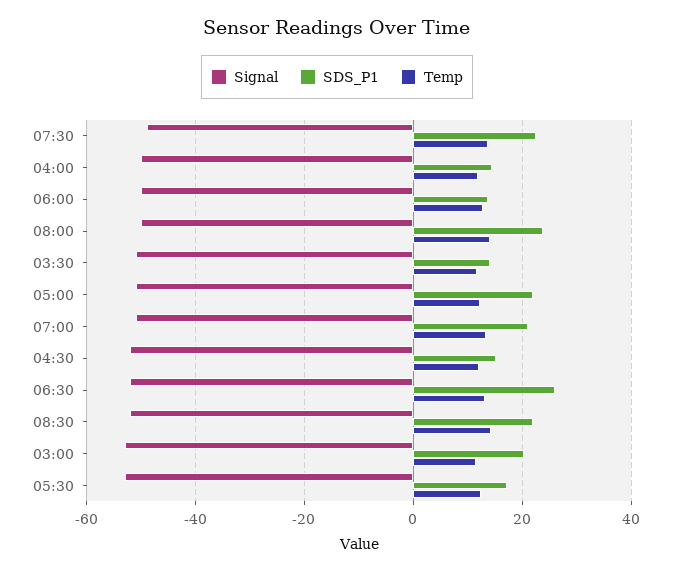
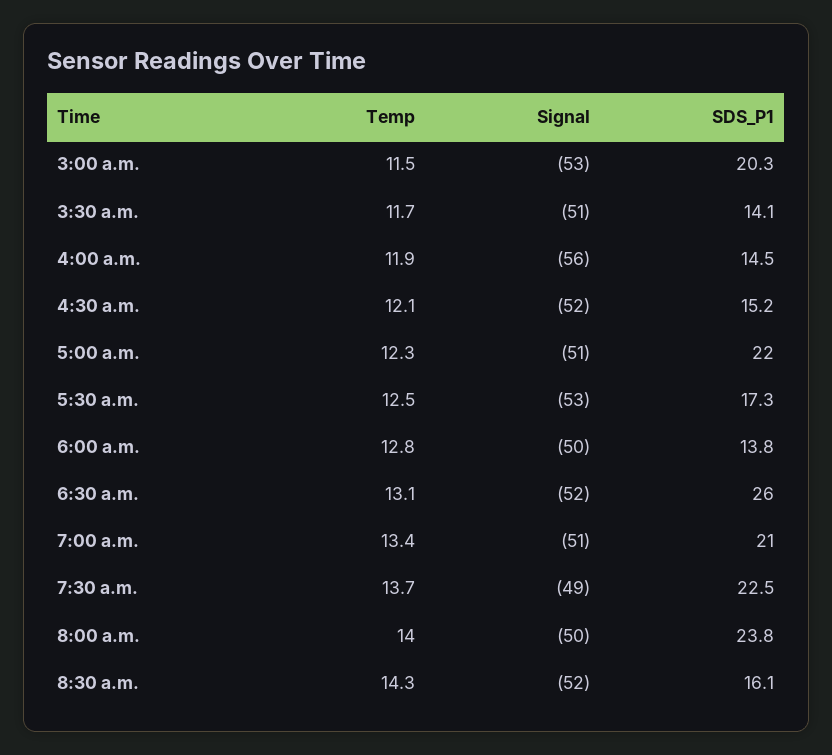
Signal, 04:00: -50 -> -56
SDS_P1, 08:30: 22 -> 16.1

